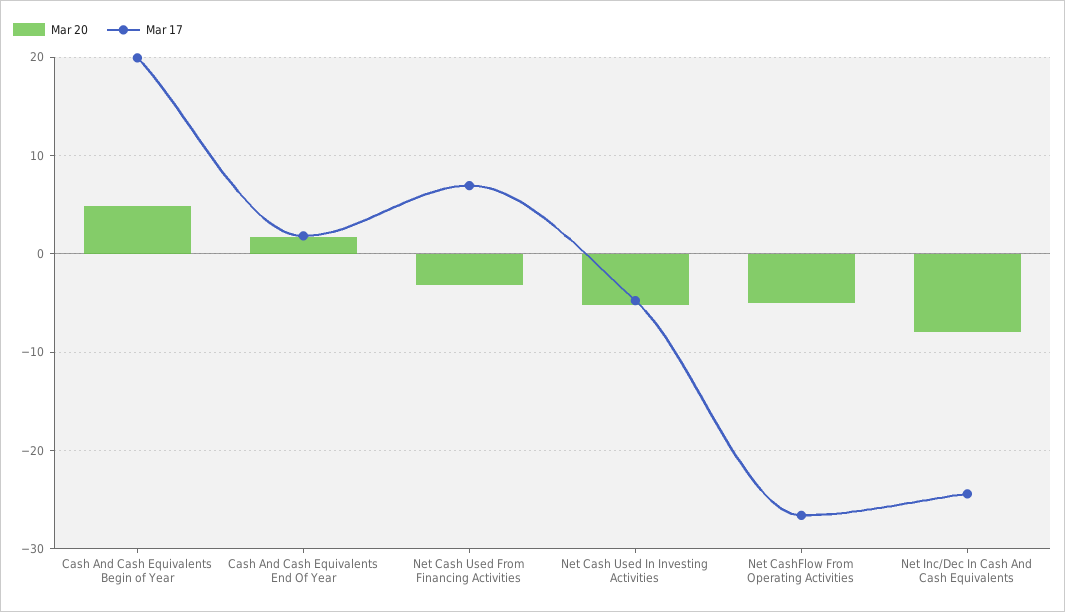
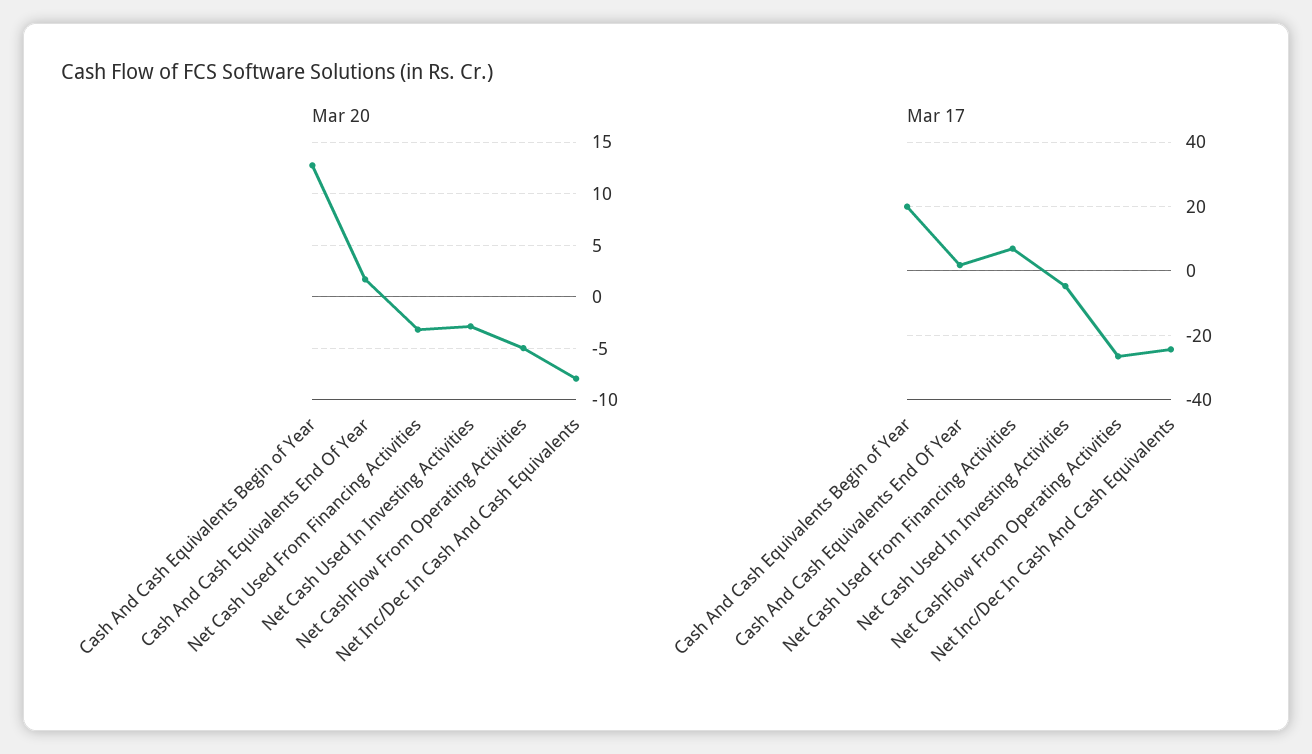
Mar 20, Cash And Cash Equivalents Begin of Year: 5 -> 13
Mar 20, Net Cash Used In Investing Activities: -5 -> -3

